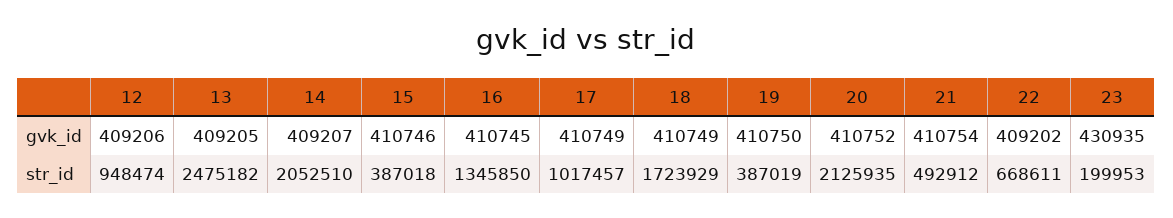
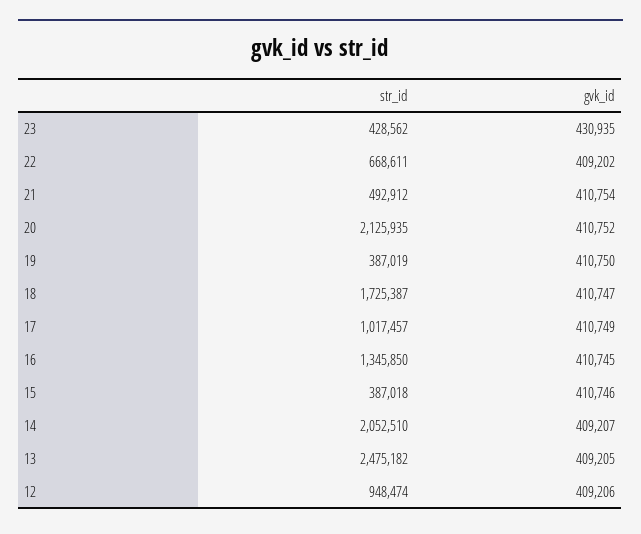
18, gvk_id: 410749 -> 410747
18, str_id: 1723929 -> 1725387
23, str_id: 199953 -> 428562

